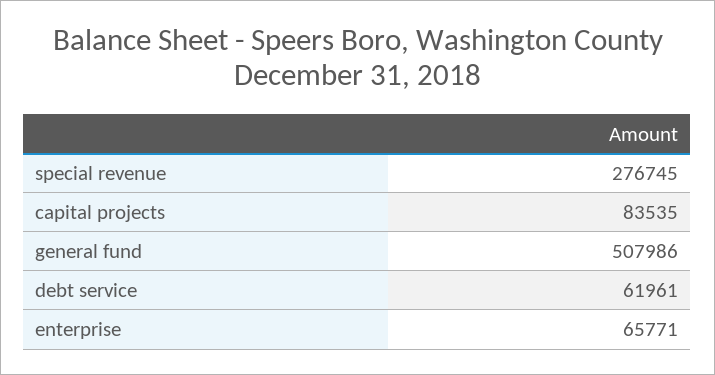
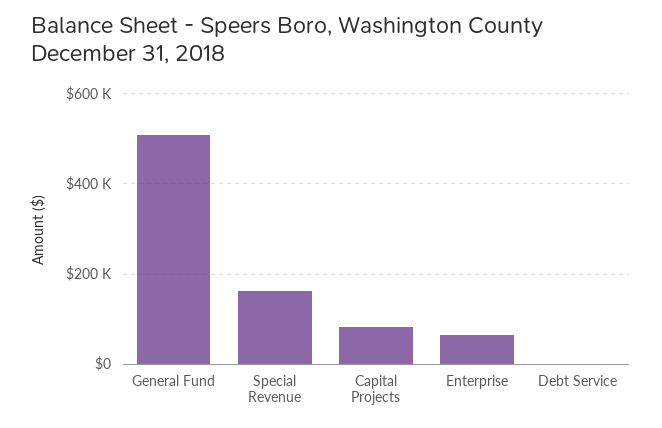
special revenue: 276745 -> 160000
debt service: 61961 -> 0

